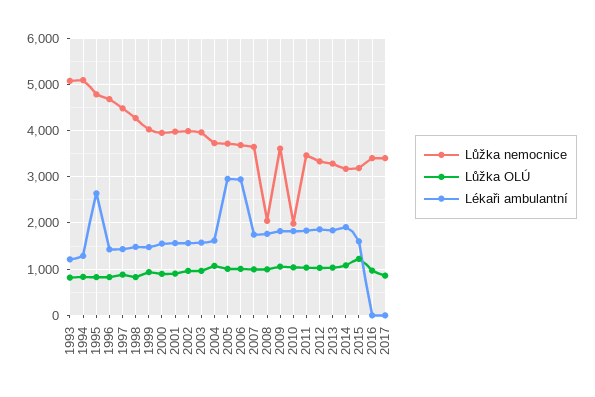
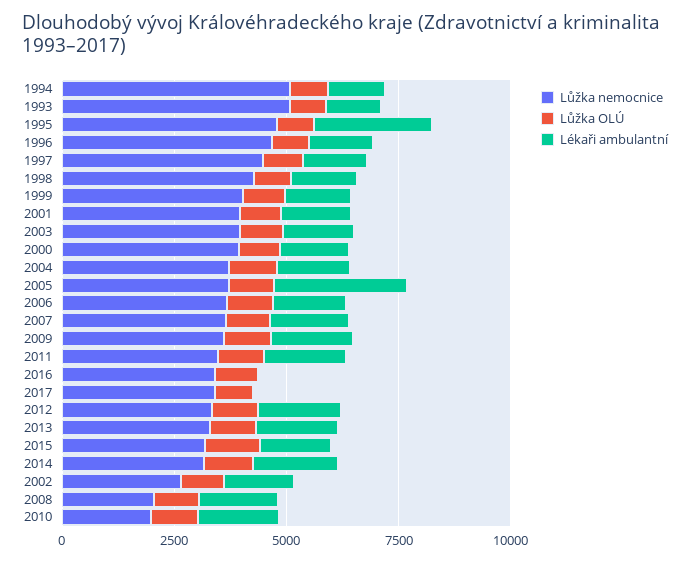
Lůžka nemocnice, 2002: 4000 -> 2500
Lékaři ambulantní, 2006: 3000 -> 1500

